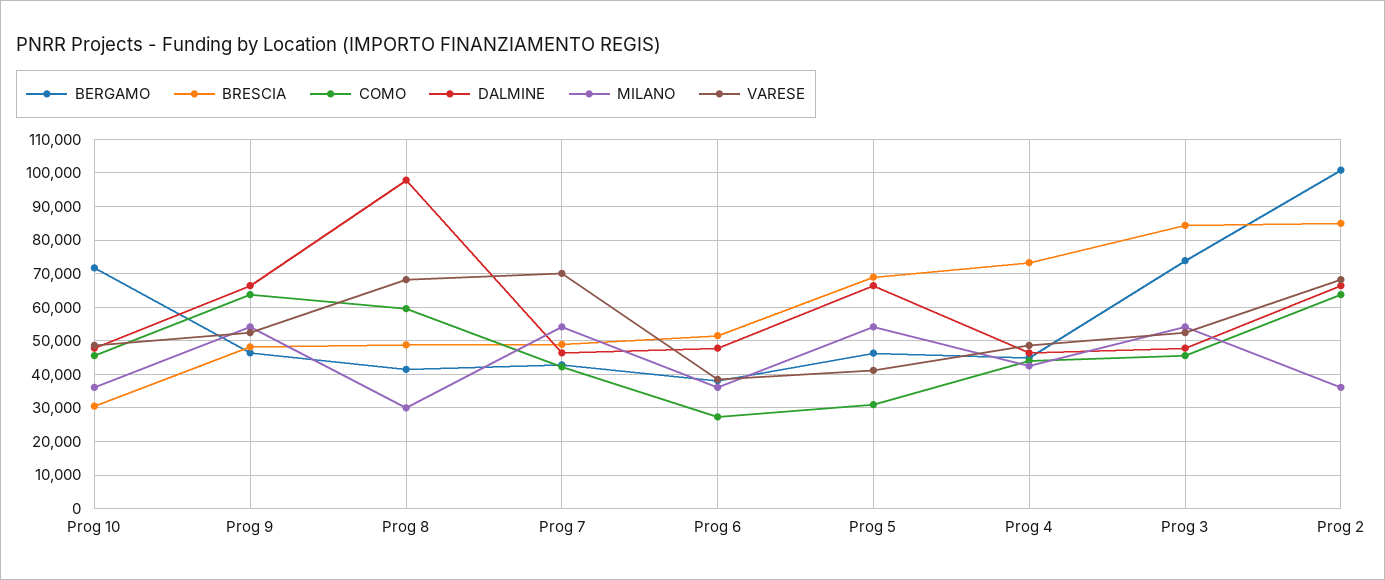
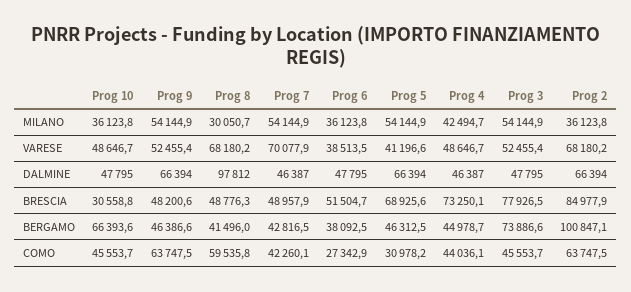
BERGAMO, Prog 10: 72000 -> 66393.6
BRESCIA, Prog 3: 84000 -> 77926.5

